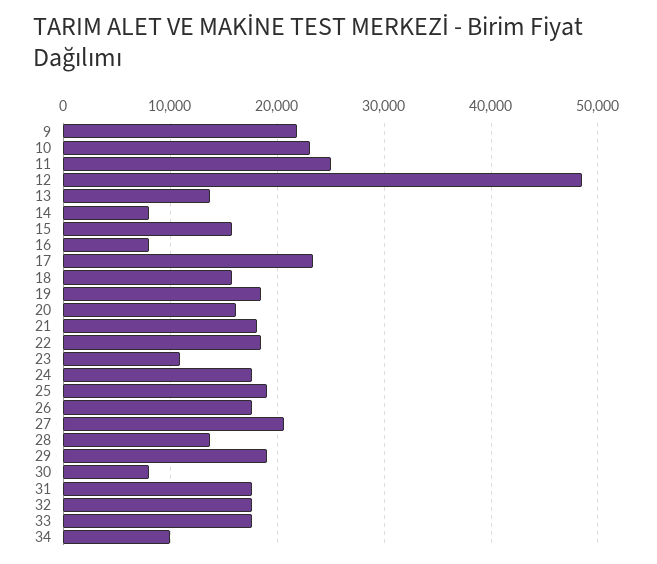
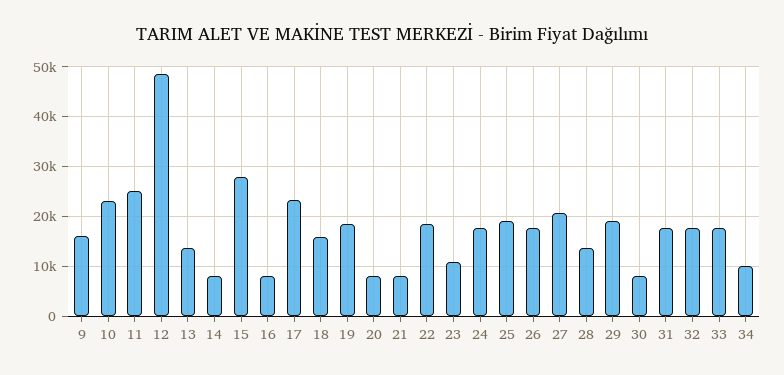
9: 22000 -> 16000
15: 16000 -> 28000
20: 16000 -> 8000
21: 18000 -> 8000

